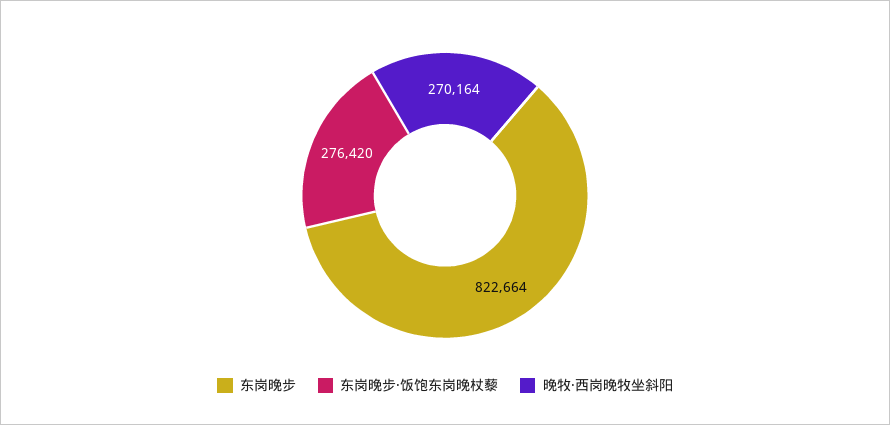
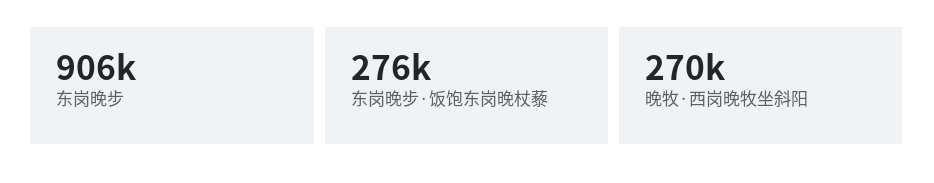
东岗晚步: 822664 -> 906000

